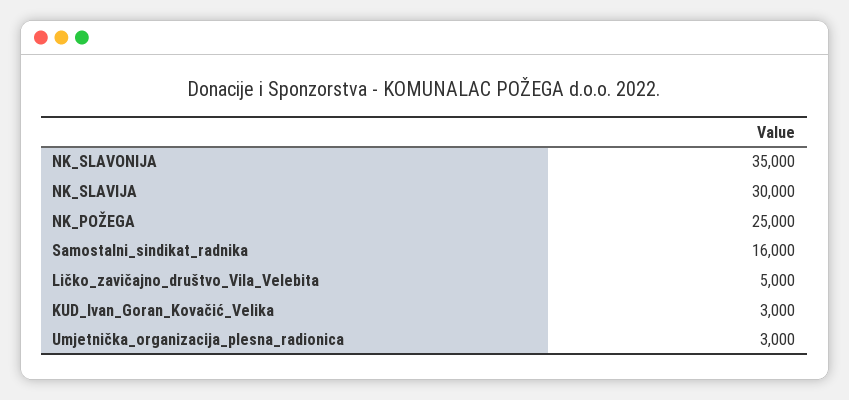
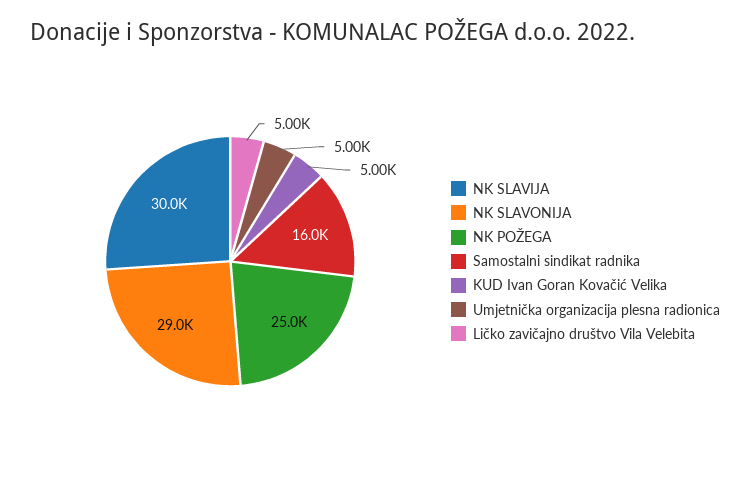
NK_SLAVONIJA: 35000 -> 29000
KUD_Ivan_Goran_Kovačić_Velika: 3000 -> 5000
Umjetnička_organizacija_plesna_radionica: 3000 -> 5000

